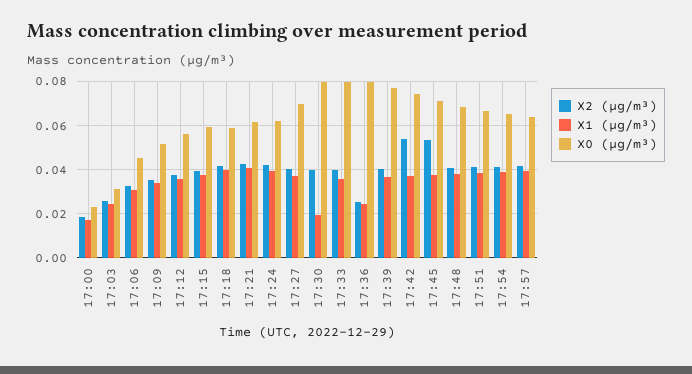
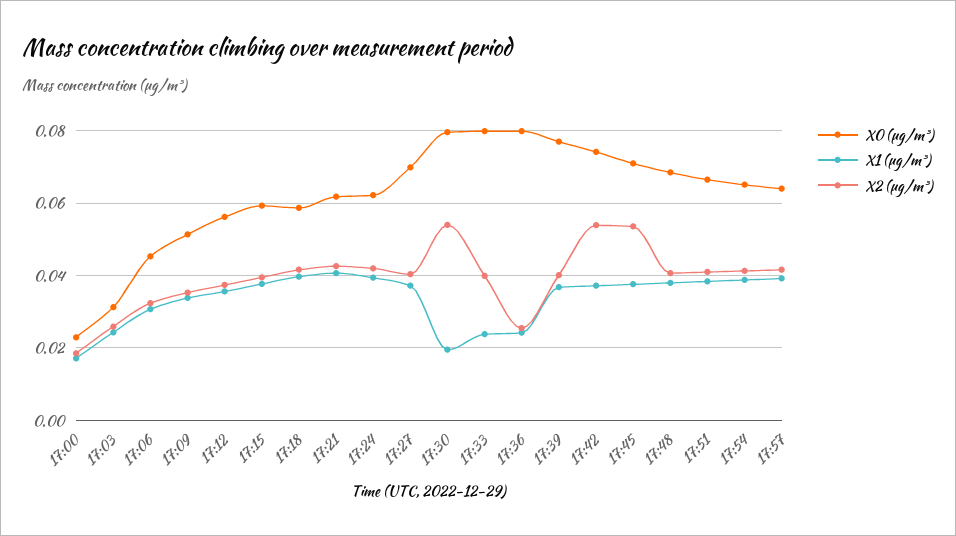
X2 (μg/m³), 17:30: 0.04 -> 0.054
X1 (μg/m³), 17:33: 0.035 -> 0.024

